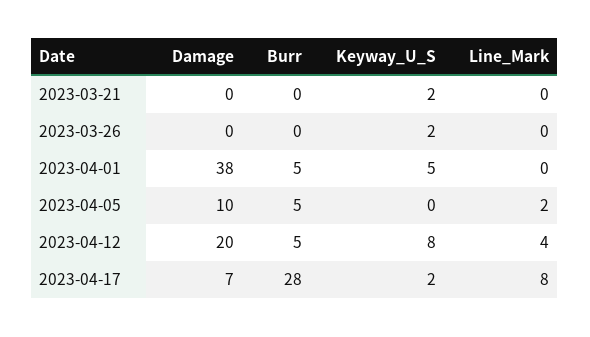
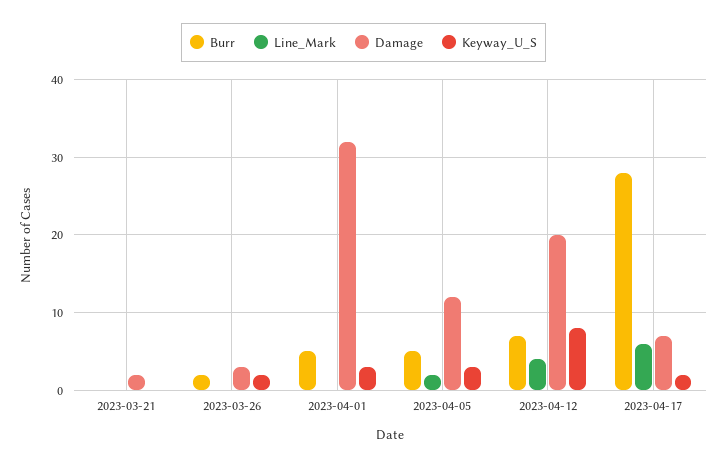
Damage, 2023-03-21: 0 -> 2
Keyway_U_S, 2023-03-21: 2 -> 0
Damage, 2023-03-26: 0 -> 3
Burr, 2023-03-26: 0 -> 2
Damage, 2023-04-01: 38 -> 32
Keyway_U_S, 2023-04-01: 5 -> 3
Damage, 2023-04-05: 10 -> 12
Keyway_U_S, 2023-04-05: 0 -> 3
Burr, 2023-04-12: 5 -> 7
Line_Mark, 2023-04-17: 8 -> 6

